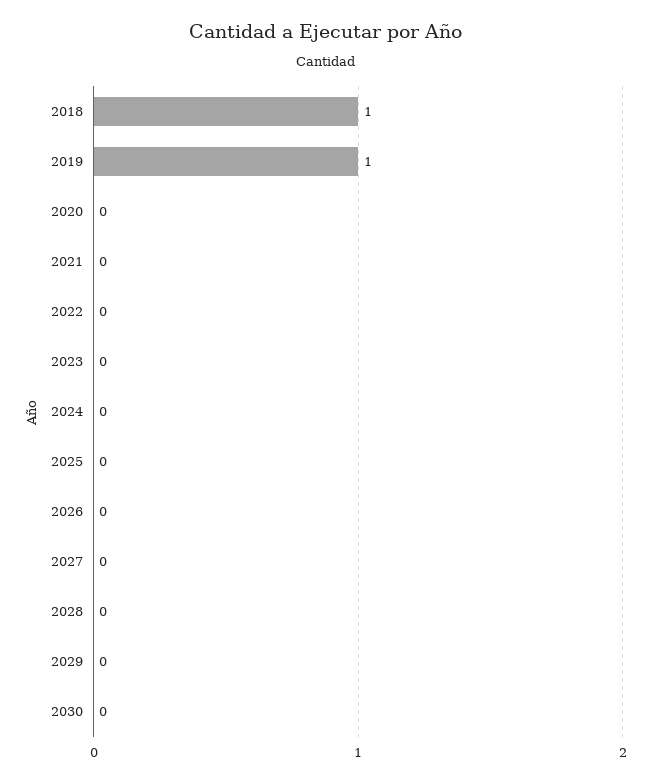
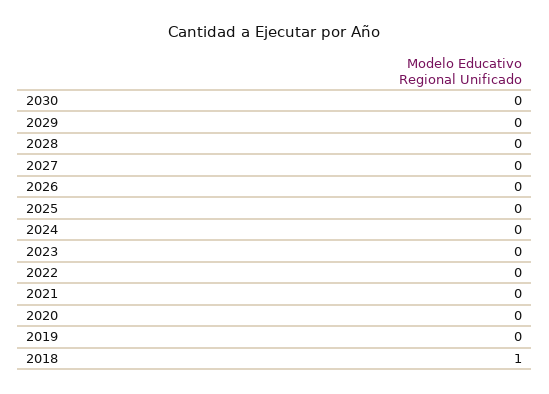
2019: 1 -> 0

